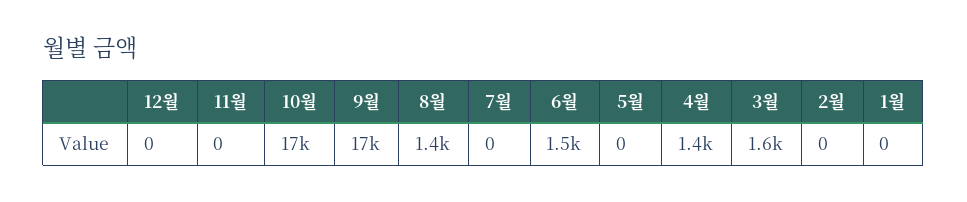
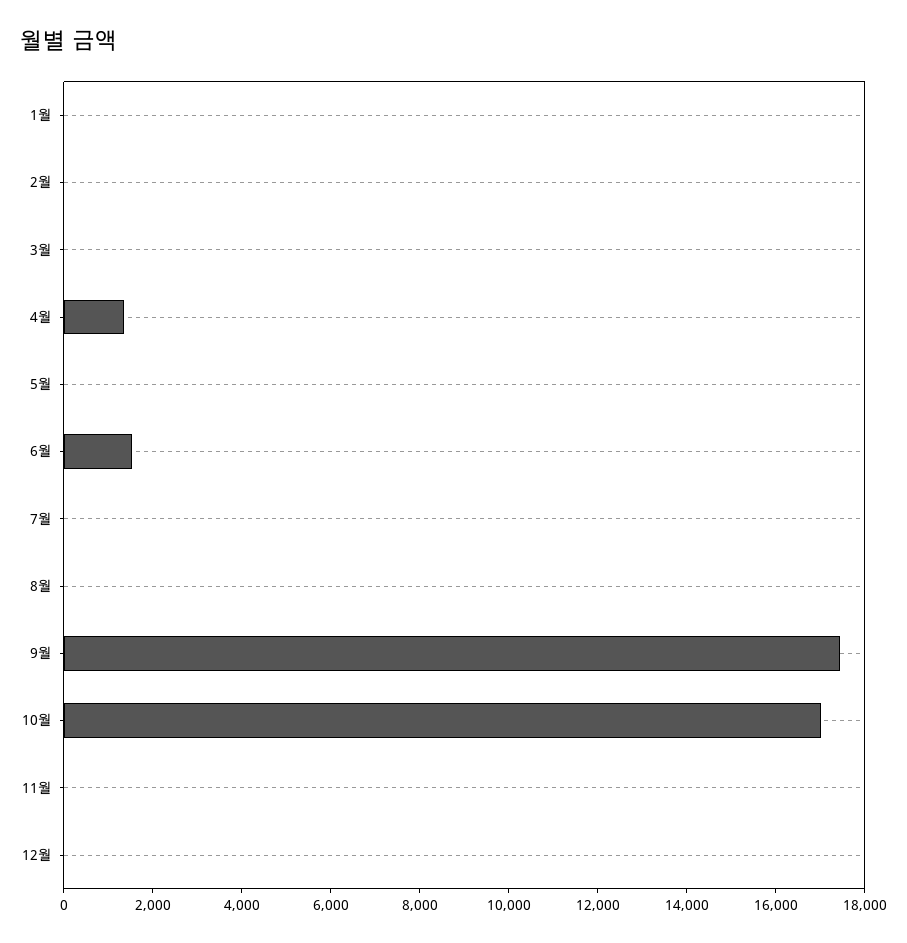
8월: 1400 -> 0
3월: 1600 -> 0

